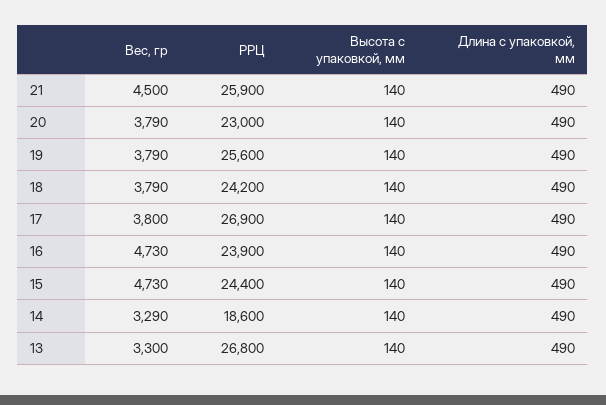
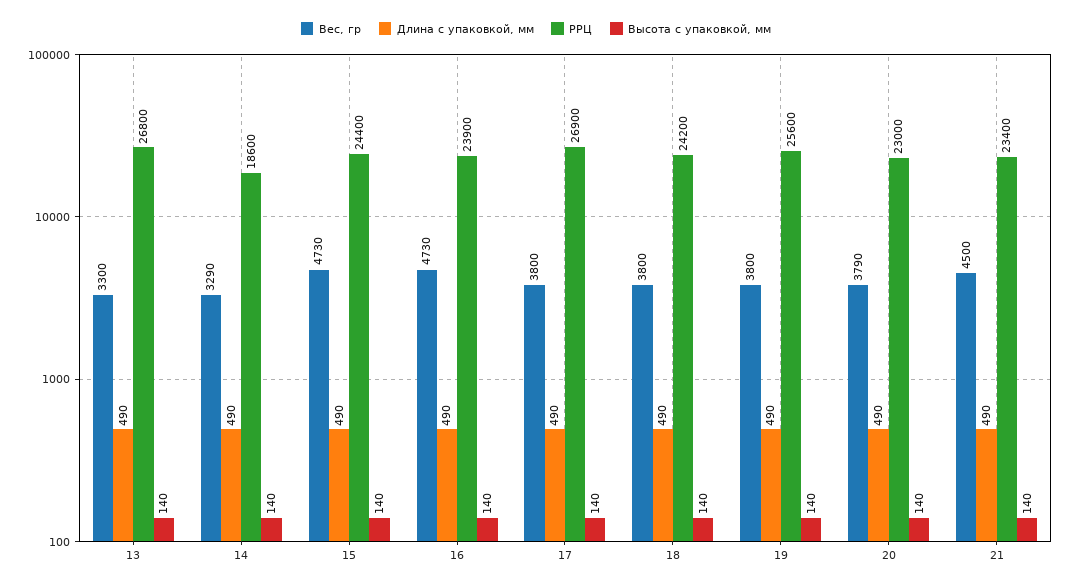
РРЦ, 21: 25900 -> 23400
Вес, гр, 19: 3790 -> 3800
Вес, гр, 18: 3790 -> 3800

